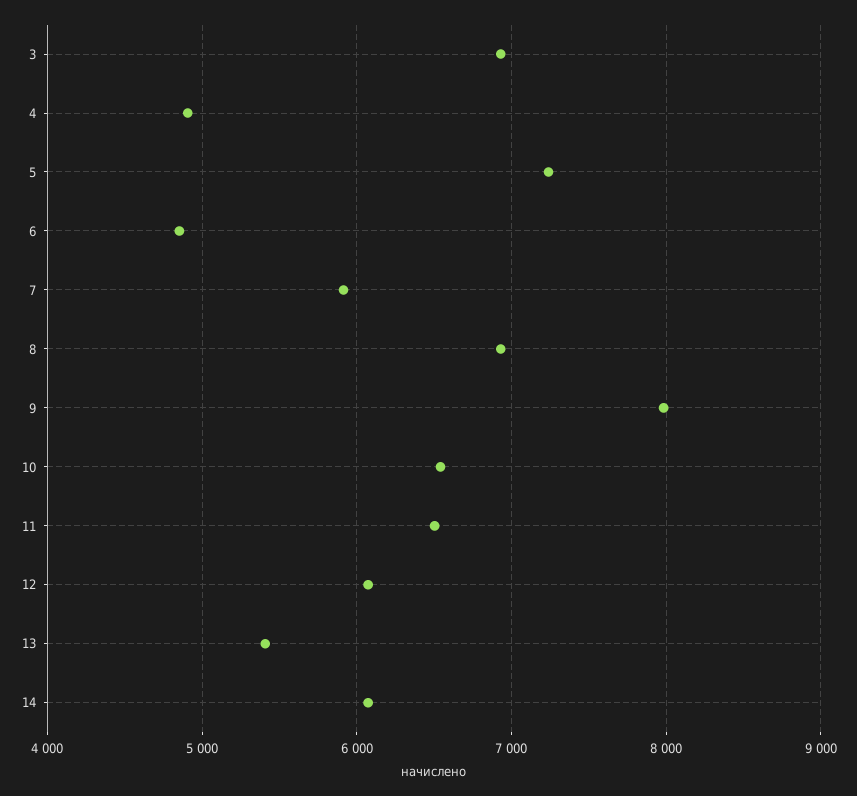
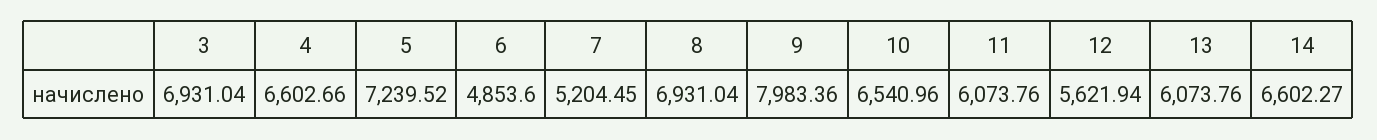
4: 4900 -> 6602.66
7: 5900 -> 5204.45
11: 6500 -> 6073.76
12: 6100 -> 5621.94
13: 5400 -> 6073.76
14: 6100 -> 6602.27

